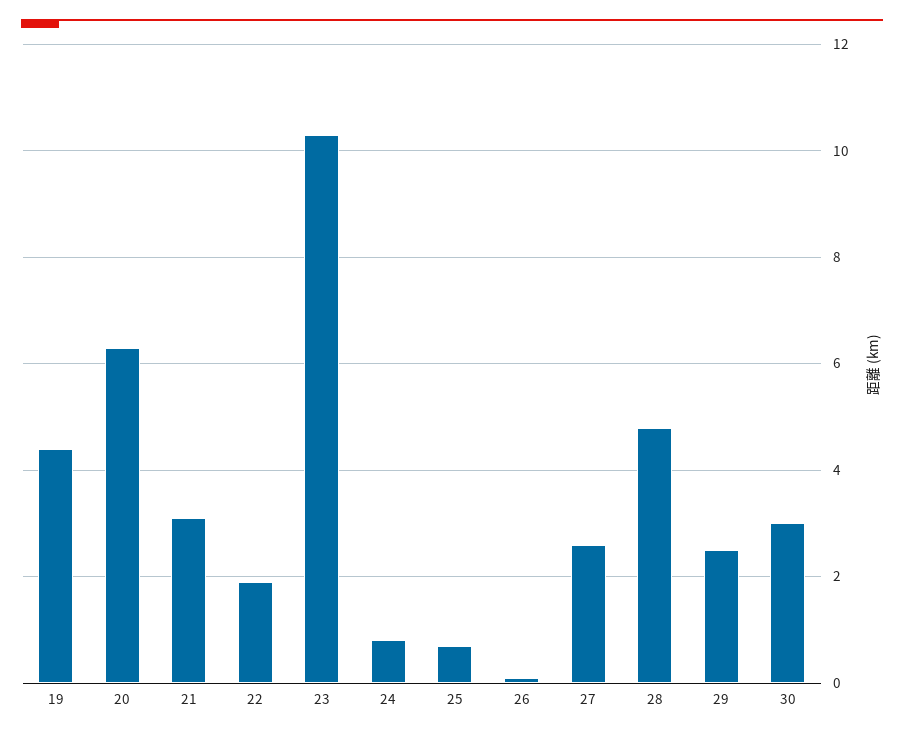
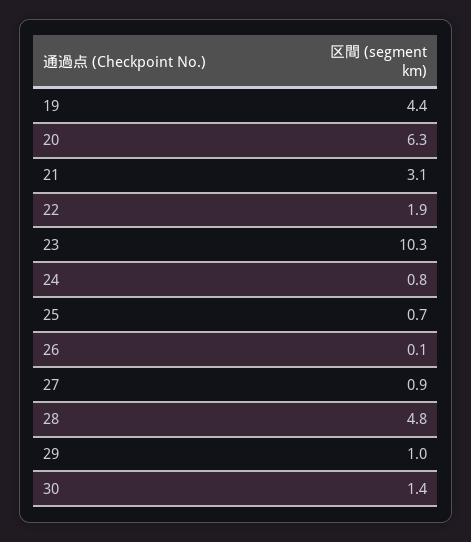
27: 2.5 -> 0.9
29: 2.5 -> 1
30: 3 -> 1.4

